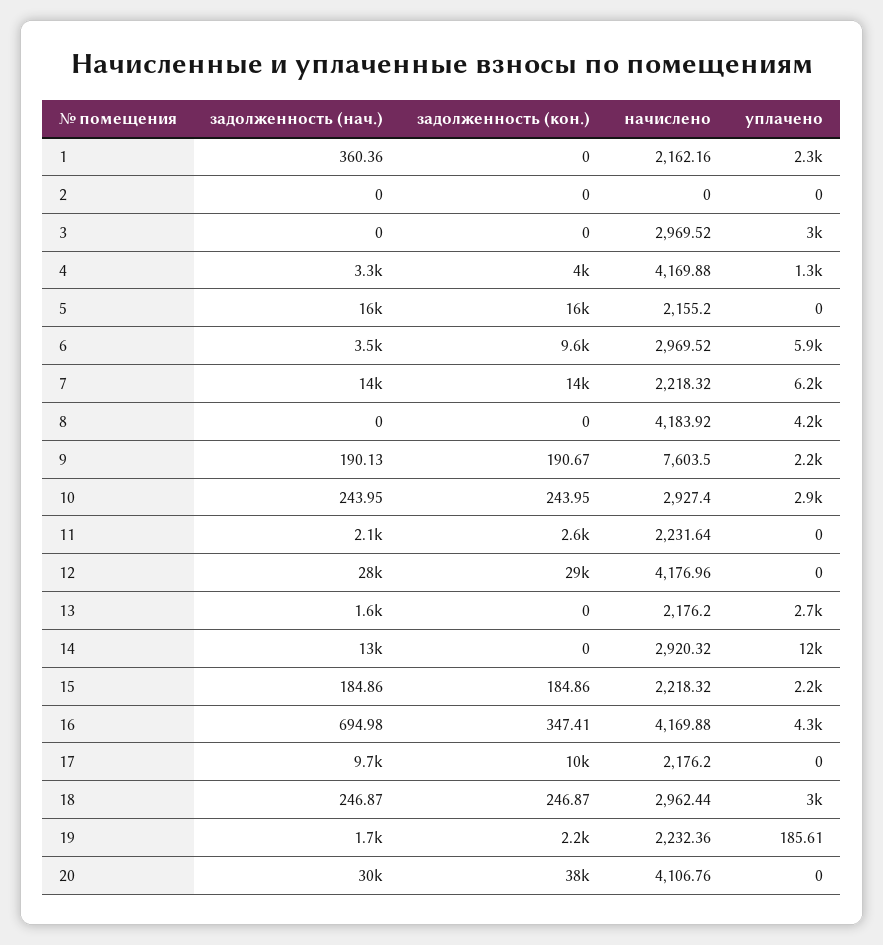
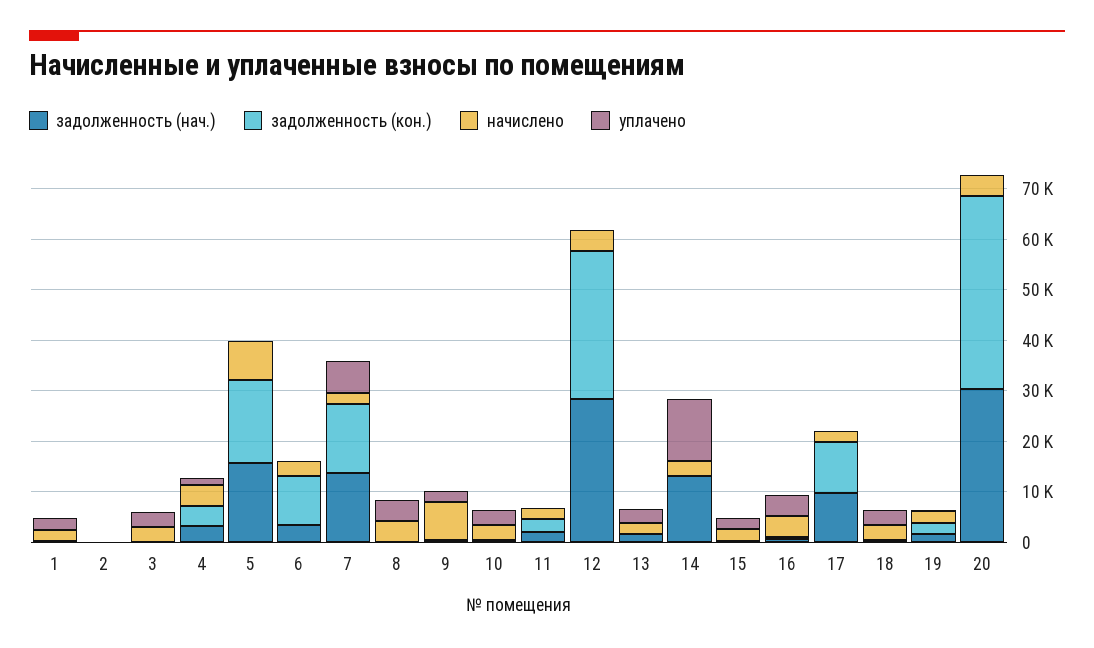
начислено, 5: 2155.2 -> 8000
уплачено, 6: 5900 -> 0

